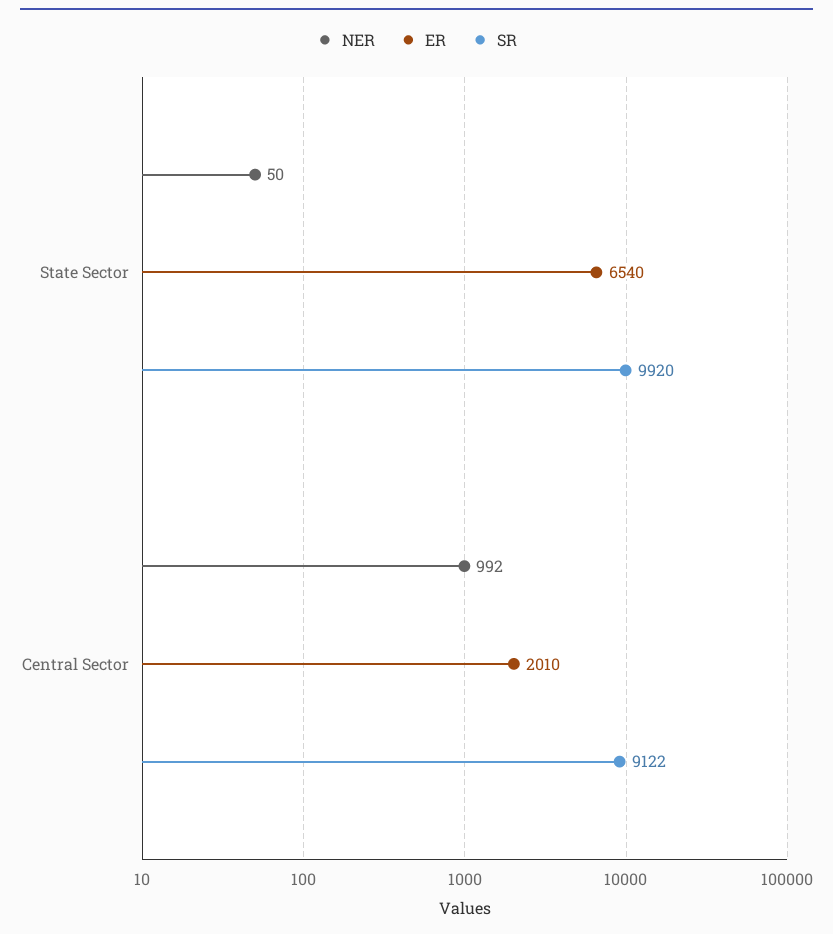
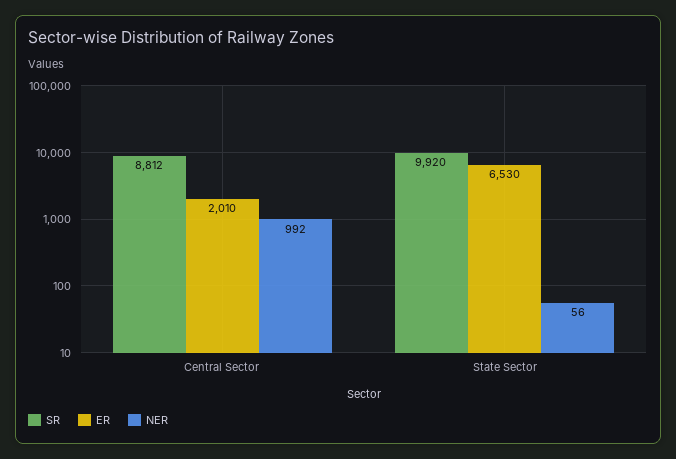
NER, State Sector: 50 -> 56
ER, State Sector: 6540 -> 6530
SR, Central Sector: 9122 -> 8812

